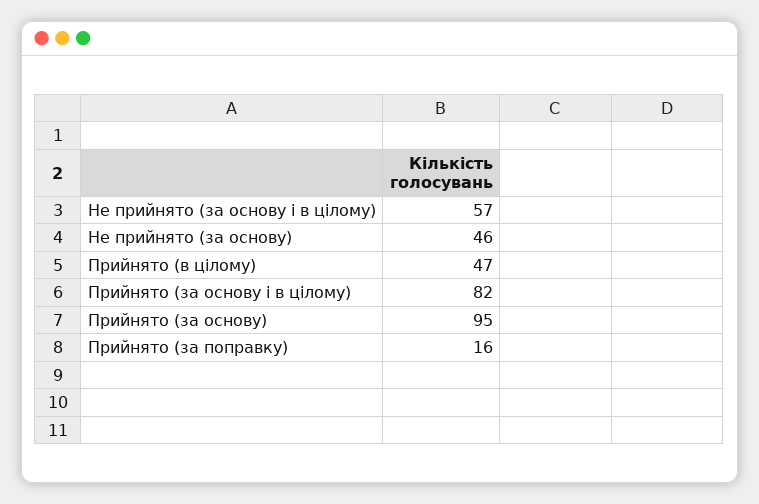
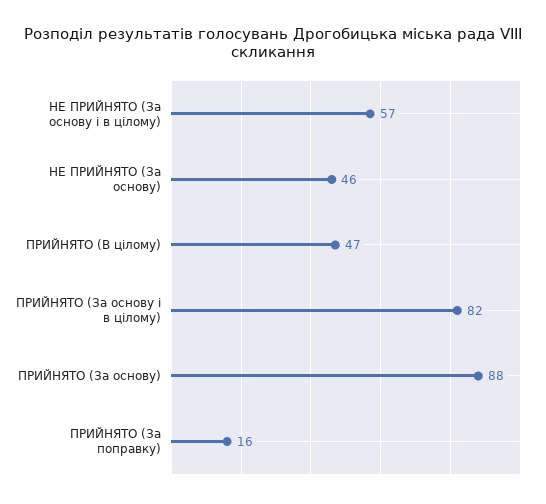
Прийнято (за основу): 95 -> 88

